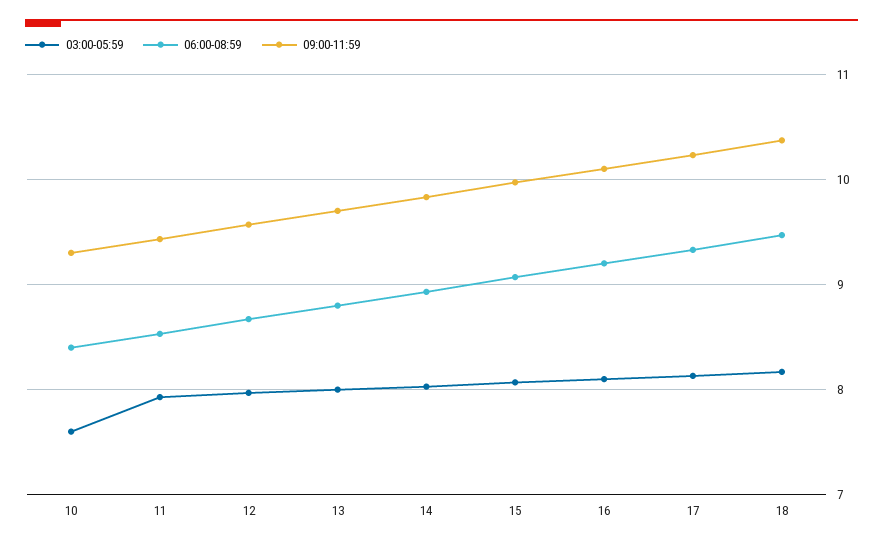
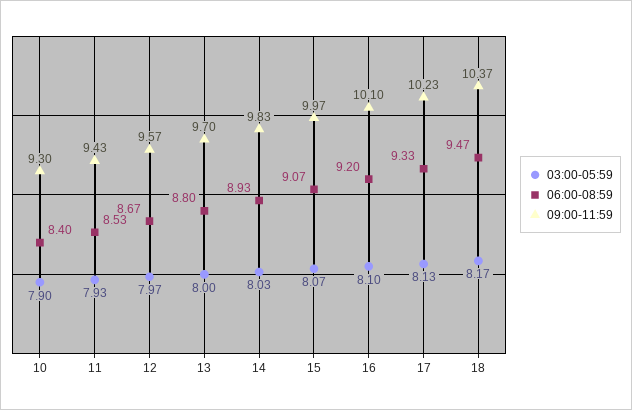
03:00-05:59, 10: 7.6 -> 7.9

